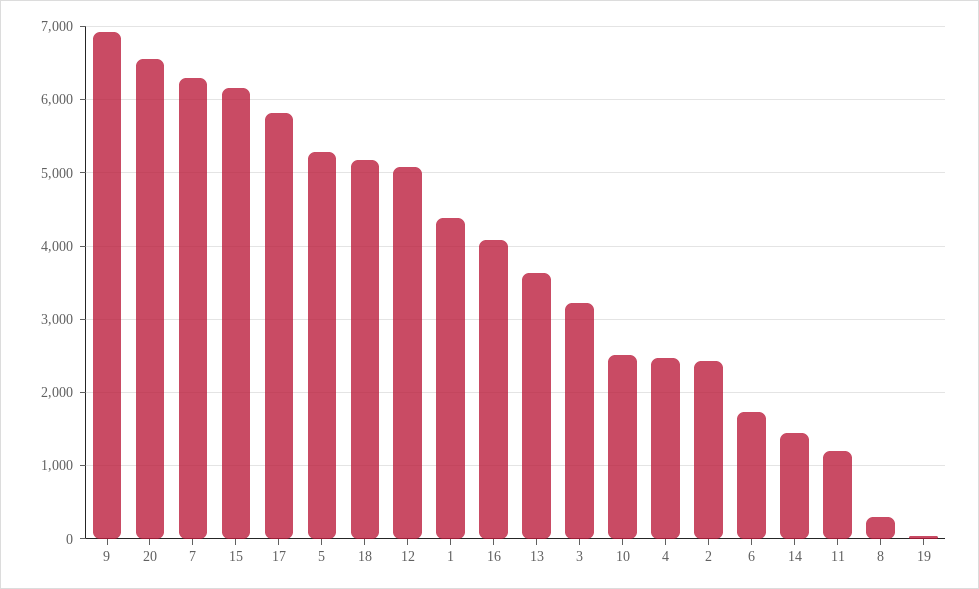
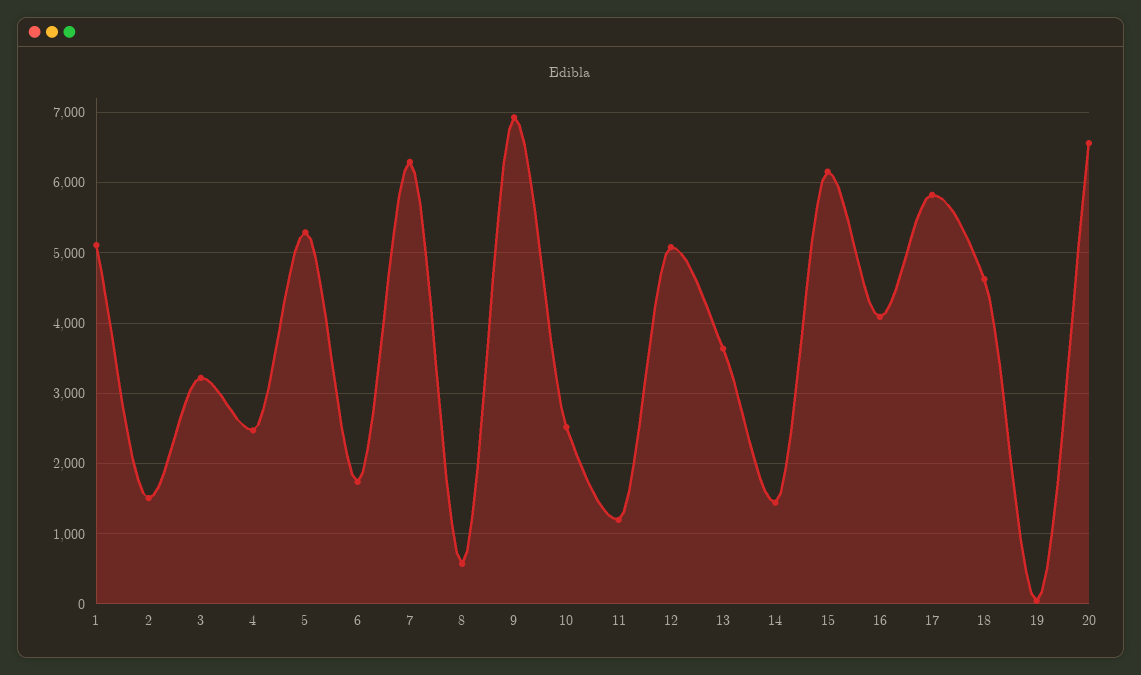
18: 5200 -> 4600
1: 4400 -> 5100
2: 2400 -> 1500
8: 300 -> 600

